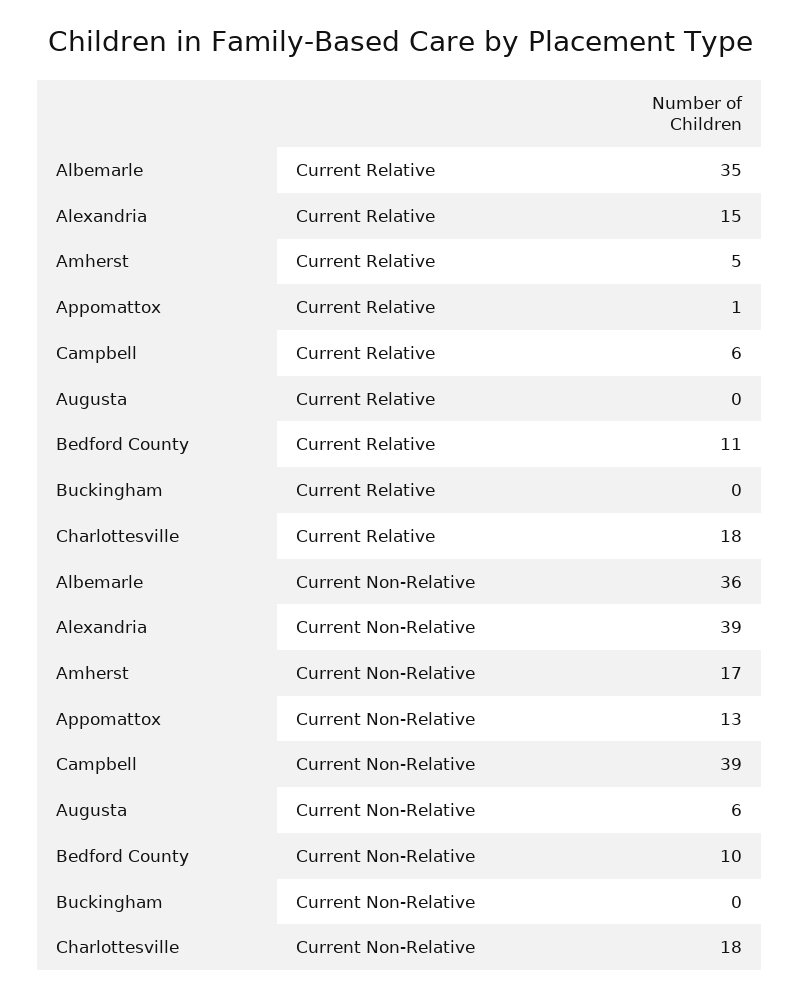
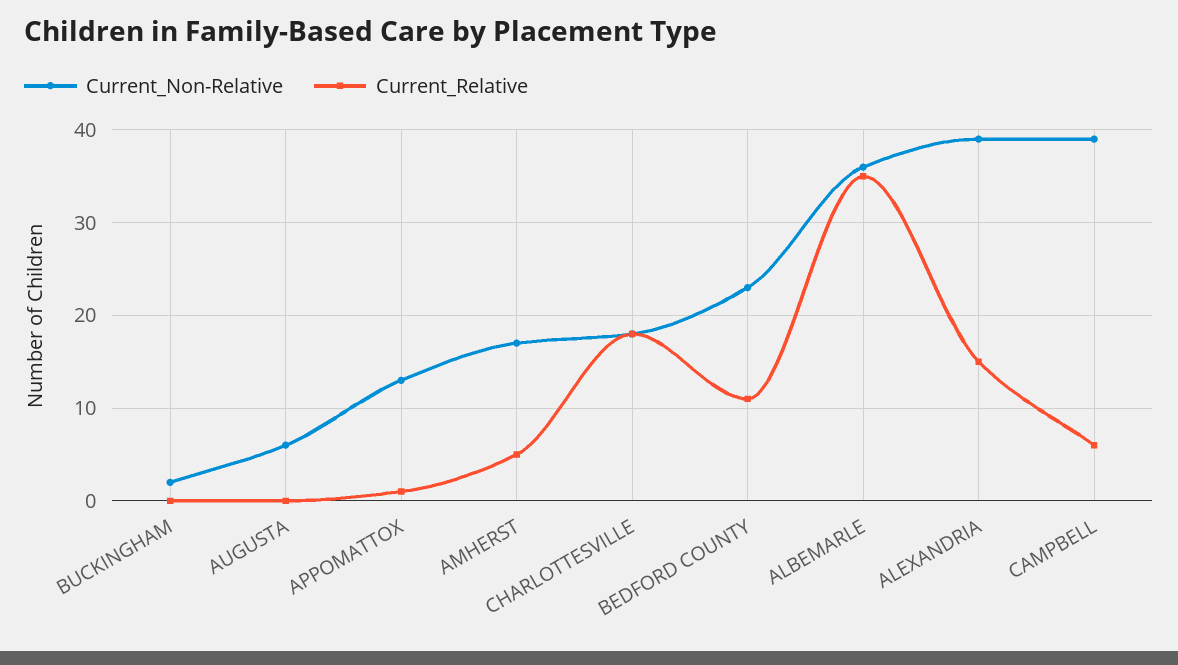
Current Non-Relative, Bedford County: 10 -> 23
Current Non-Relative, Buckingham: 0 -> 2

